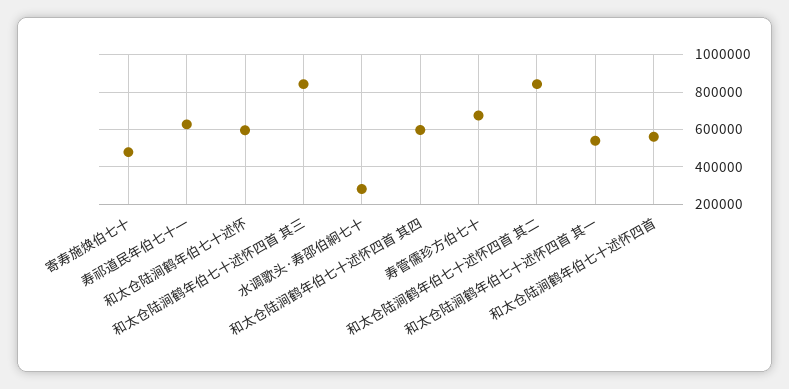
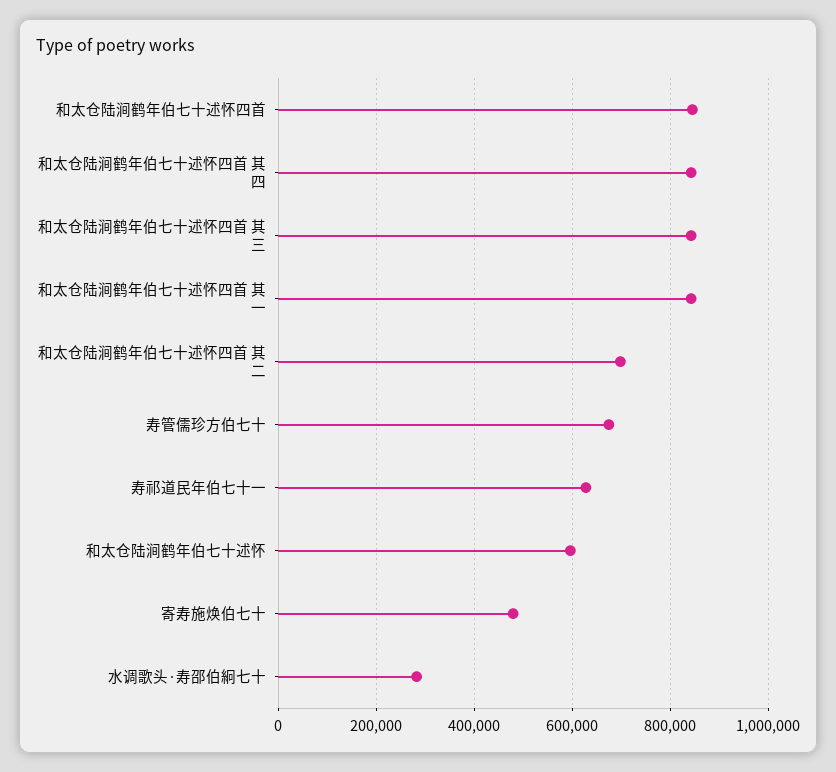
和太仓陆涧鹤年伯七十述怀四首 其四: 600000 -> 840000
和太仓陆涧鹤年伯七十述怀四首 其二: 850000 -> 700000
和太仓陆涧鹤年伯七十述怀四首 其一: 550000 -> 840000
和太仓陆涧鹤年伯七十述怀四首: 550000 -> 840000

